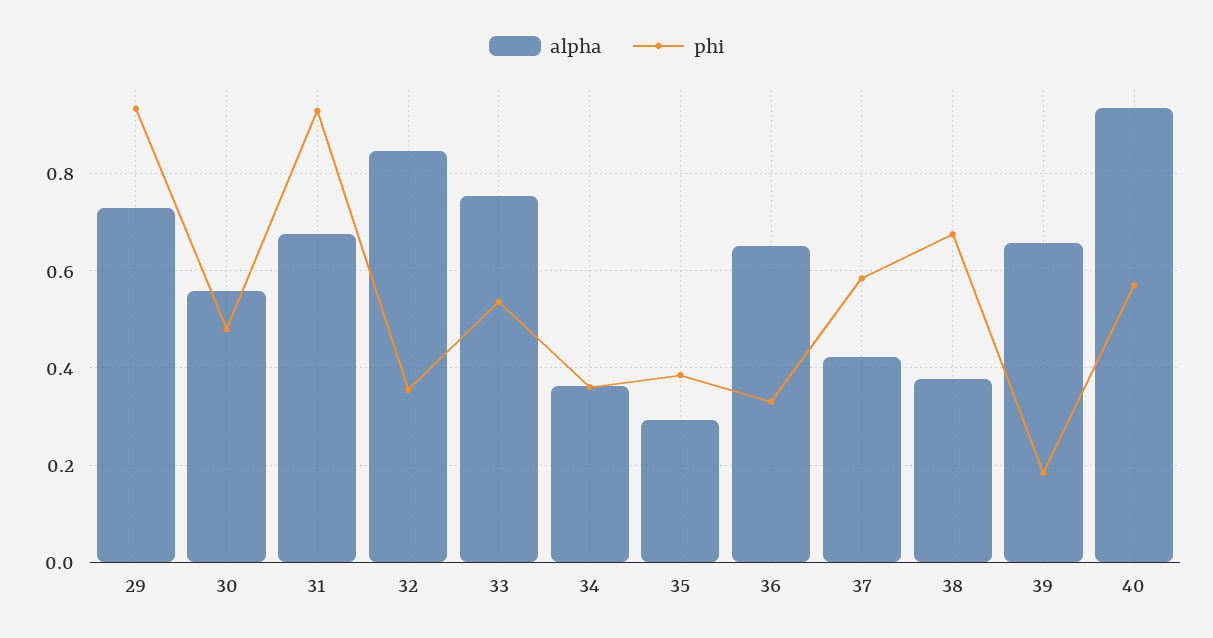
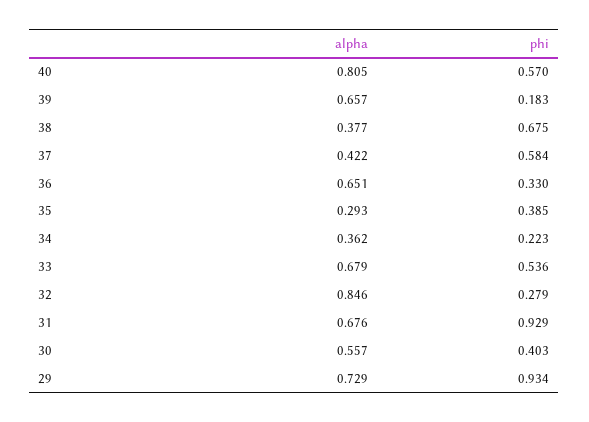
phi, 30: 0.48 -> 0.403
phi, 32: 0.36 -> 0.279
alpha, 33: 0.76 -> 0.679
phi, 34: 0.36 -> 0.223
alpha, 40: 0.94 -> 0.805

